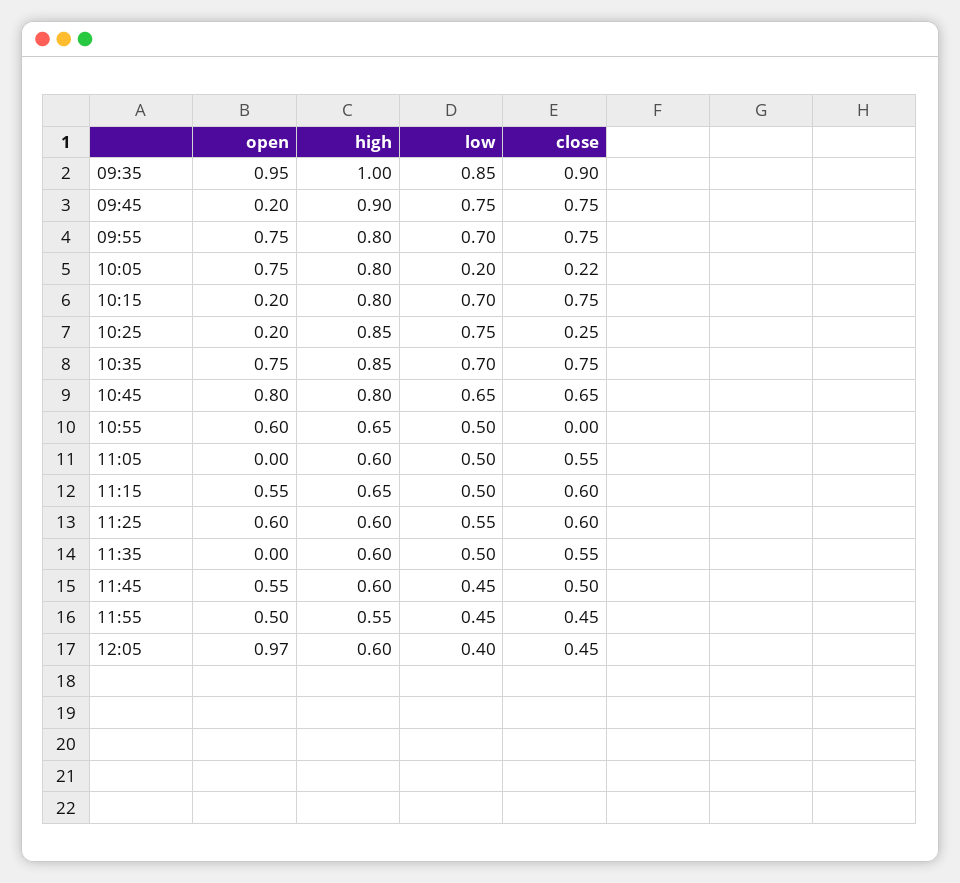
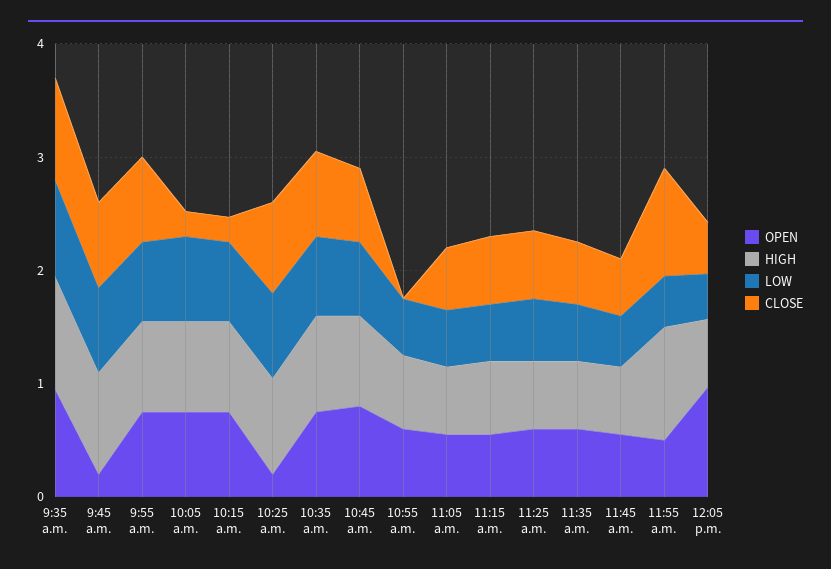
low, 10:05: 0.2 -> 0.8
open, 10:15: 0.2 -> 0.8
close, 10:15: 0.75 -> 0.2
close, 10:25: 0.25 -> 0.8
open, 11:05: 0 -> 0.6
open, 11:35: 0 -> 0.6
high, 11:55: 0.55 -> 1
close, 11:55: 0.45 -> 1

